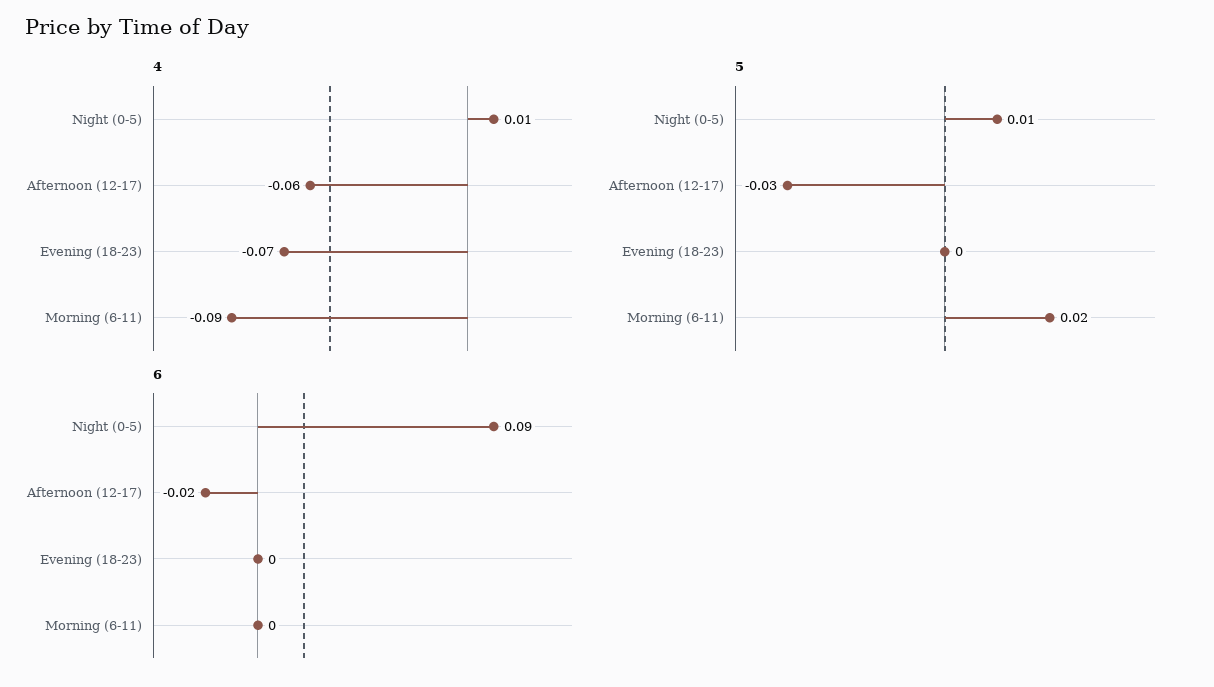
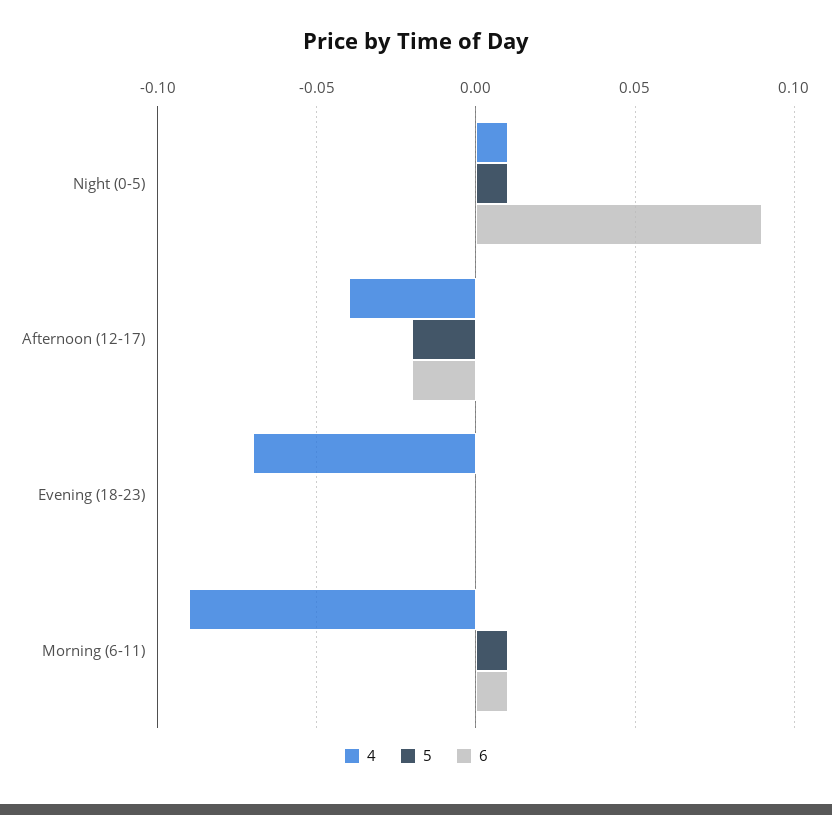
4, Afternoon (12-17): -0.06 -> -0.04
5, Afternoon (12-17): -0.03 -> -0.02
5, Morning (6-11): 0.02 -> 0.01
6, Morning (6-11): 0 -> 0.01

